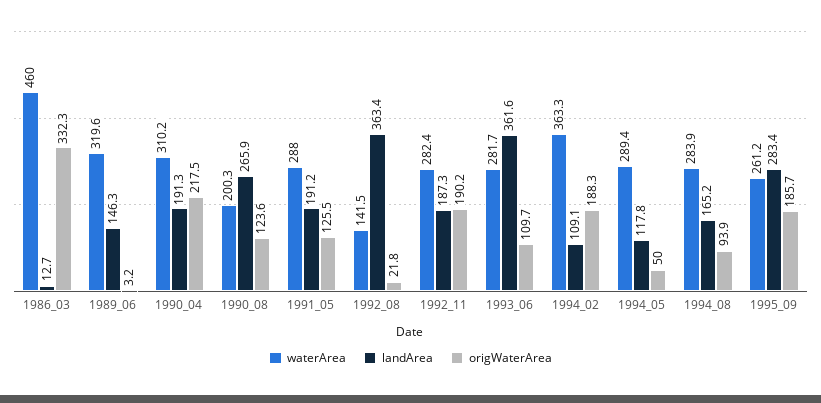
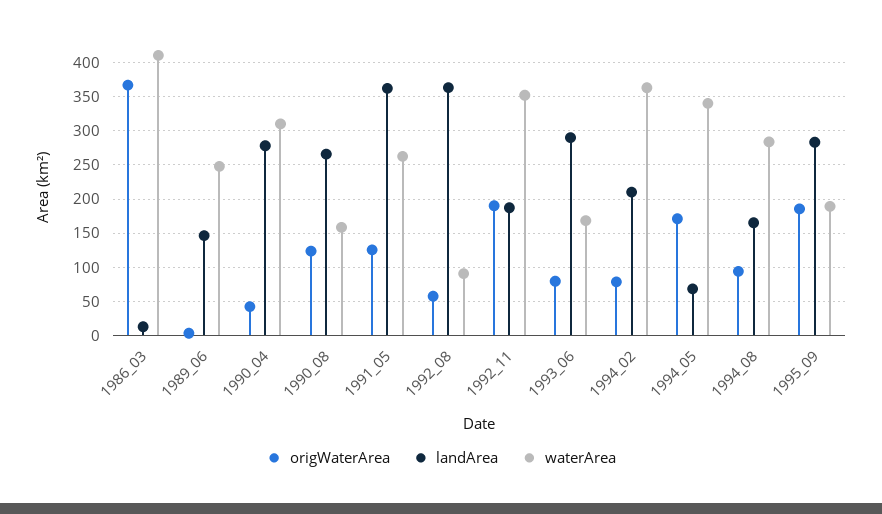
waterArea, 1986_03: 460 -> 410
origWaterArea, 1986_03: 332.3 -> 370
waterArea, 1989_06: 319.6 -> 250
landArea, 1990_04: 191.3 -> 280
origWaterArea, 1990_04: 217.5 -> 40
waterArea, 1990_08: 200.3 -> 160
waterArea, 1991_05: 288 -> 260
landArea, 1991_05: 191.2 -> 360
waterArea, 1992_08: 141.5 -> 90
origWaterArea, 1992_08: 21.8 -> 60
waterArea, 1992_11: 282.4 -> 350
waterArea, 1993_06: 281.7 -> 170
landArea, 1993_06: 361.6 -> 290
origWaterArea, 1993_06: 109.7 -> 80
landArea, 1994_02: 109.1 -> 210
origWaterArea, 1994_02: 188.3 -> 80
waterArea, 1994_05: 289.4 -> 340
landArea, 1994_05: 117.8 -> 70
origWaterArea, 1994_05: 50 -> 170
waterArea, 1995_09: 261.2 -> 190

